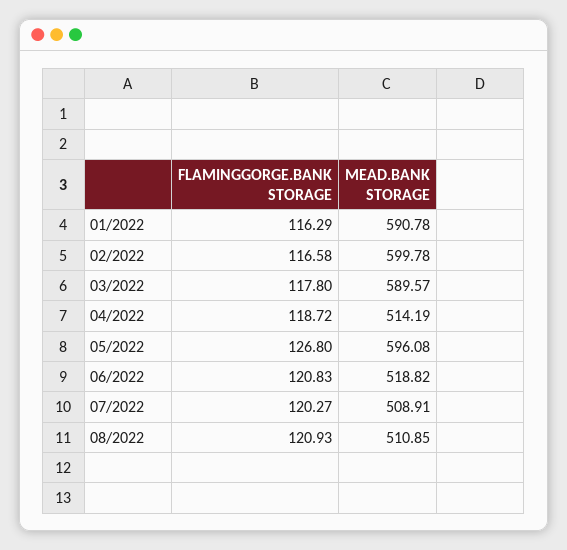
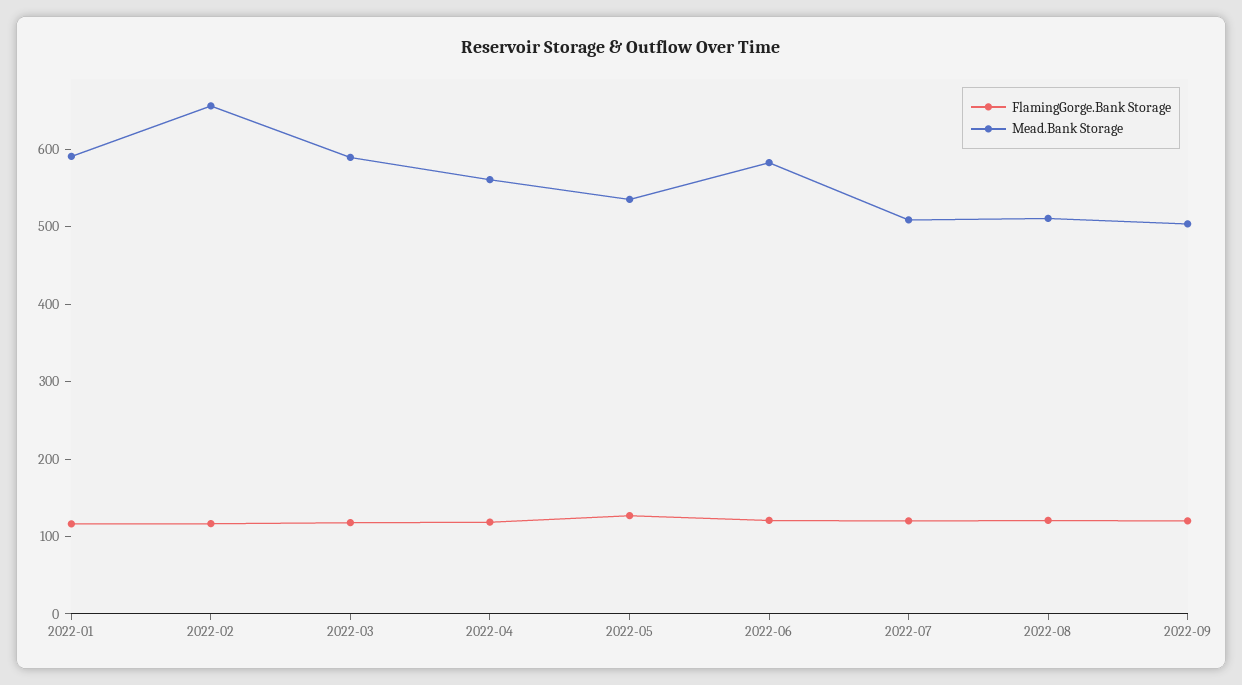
MEAD.BANK STORAGE, 02/2022: 599.78 -> 660
MEAD.BANK STORAGE, 04/2022: 514.19 -> 560
MEAD.BANK STORAGE, 05/2022: 596.08 -> 540
MEAD.BANK STORAGE, 06/2022: 518.82 -> 580
FLAMINGGORGE.BANK STORAGE, 2022-09: none -> 120
MEAD.BANK STORAGE, 2022-09: none -> 500

